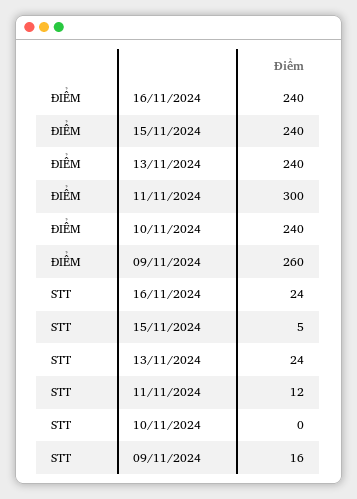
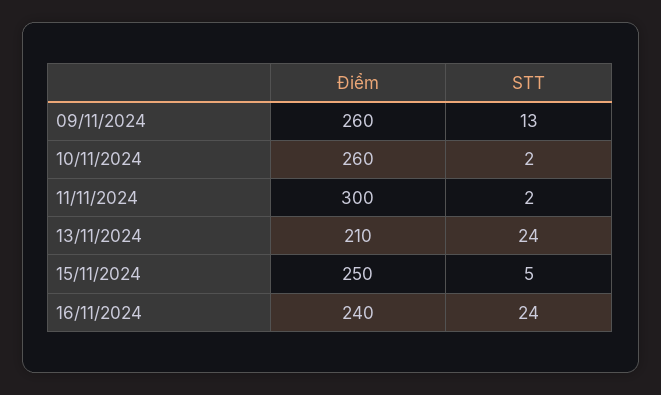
ĐIỂM, 15/11/2024: 240 -> 250
ĐIỂM, 13/11/2024: 240 -> 210
ĐIỂM, 10/11/2024: 240 -> 260
STT, 11/11/2024: 12 -> 2
STT, 10/11/2024: 0 -> 2
STT, 09/11/2024: 16 -> 13

